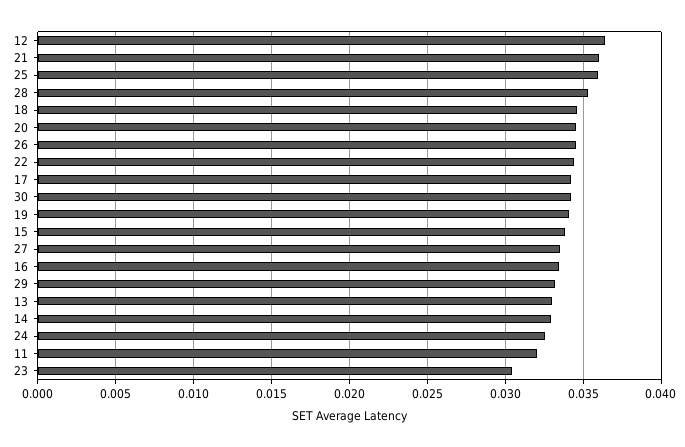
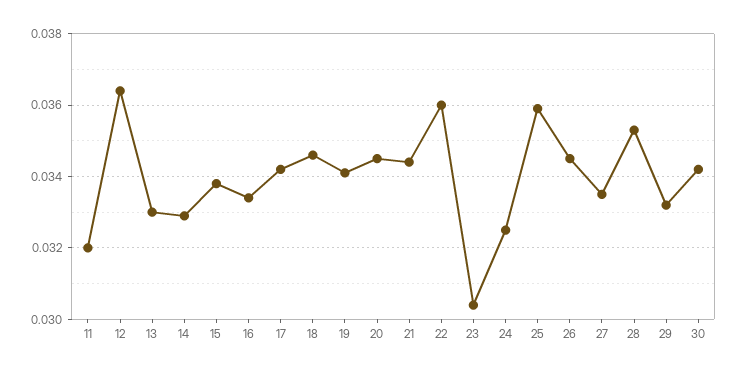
21: 0.036 -> 0.0345
22: 0.0345 -> 0.036

